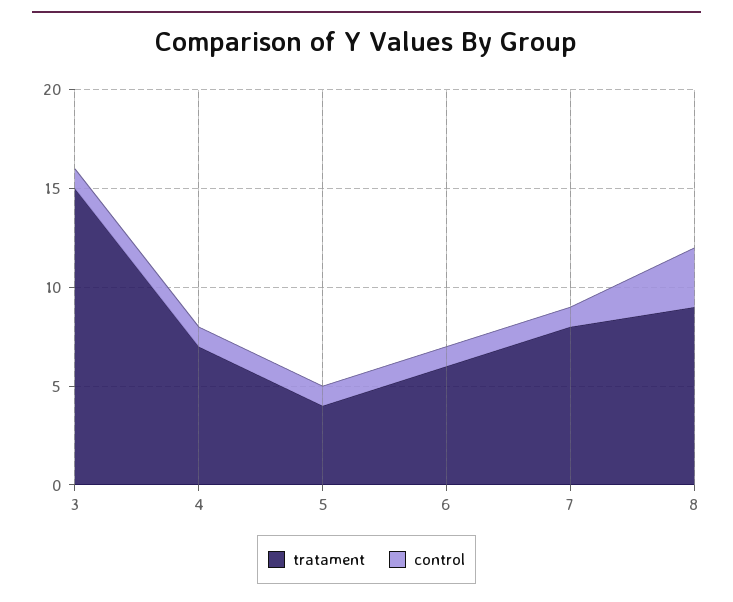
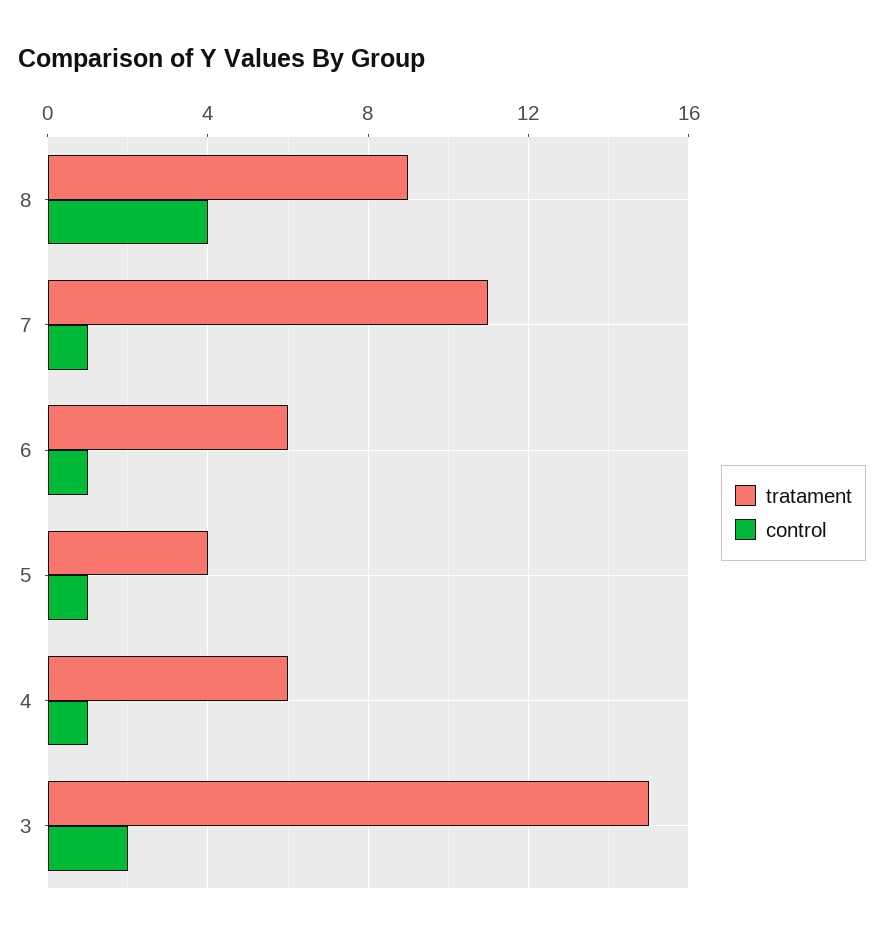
control, 3: 1 -> 2
tratament, 4: 7 -> 6
tratament, 7: 8 -> 11
control, 8: 3 -> 4

